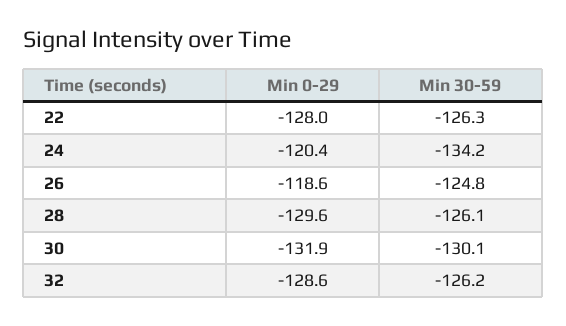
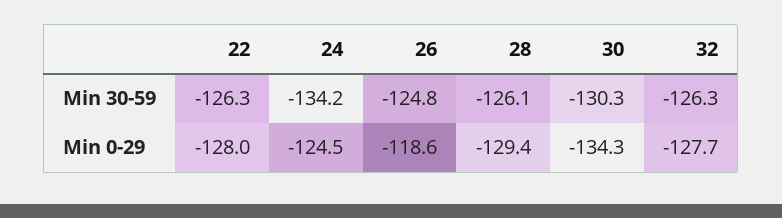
Min 0-29, 24: -120.4 -> -124.5
Min 0-29, 28: -129.6 -> -129.4
Min 0-29, 30: -131.9 -> -134.3
Min 30-59, 30: -130.1 -> -130.3
Min 0-29, 32: -128.6 -> -127.7
Min 30-59, 32: -126.2 -> -126.3

